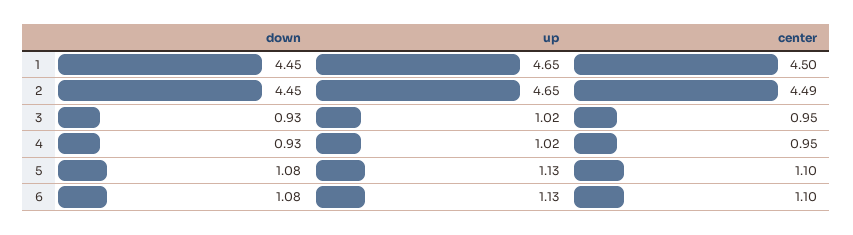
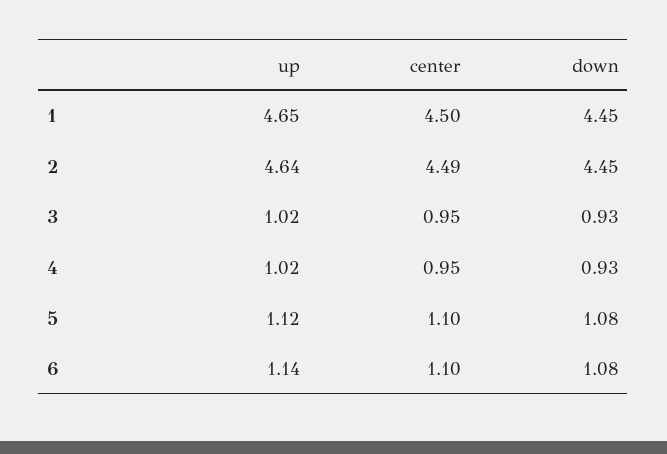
up, 2: 4.65 -> 4.64
up, 5: 1.13 -> 1.12
up, 6: 1.13 -> 1.14

